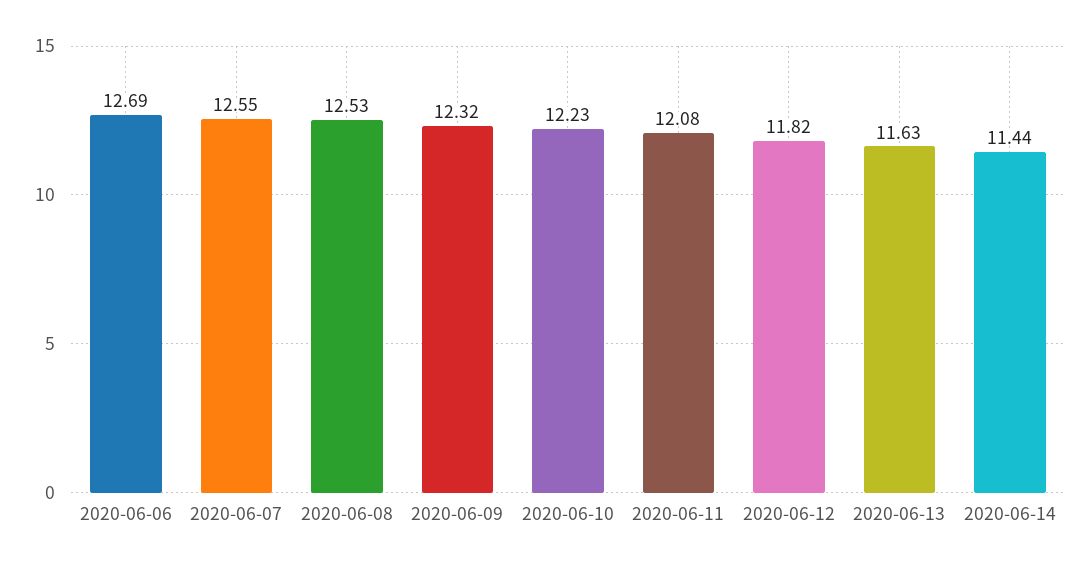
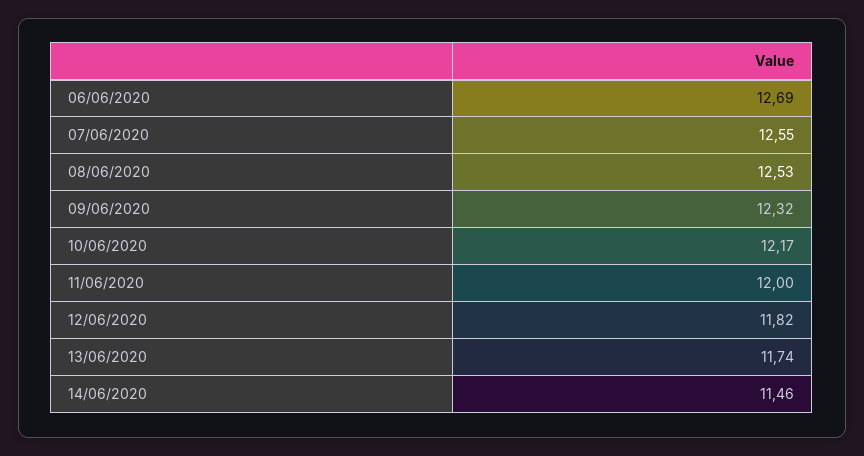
2020-06-10: 12.23 -> 12.17
2020-06-11: 12.08 -> 12
2020-06-13: 11.63 -> 11.74
2020-06-14: 11.44 -> 11.46

